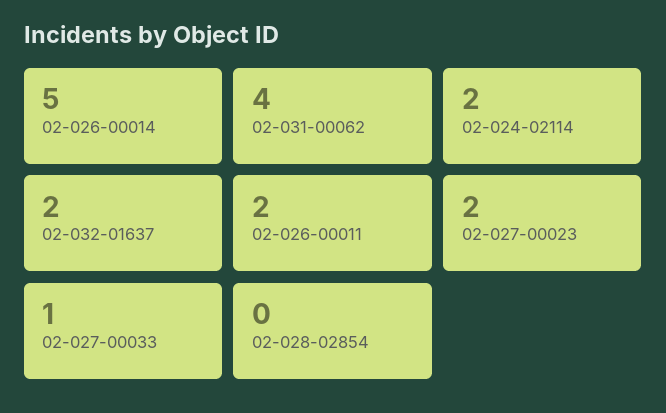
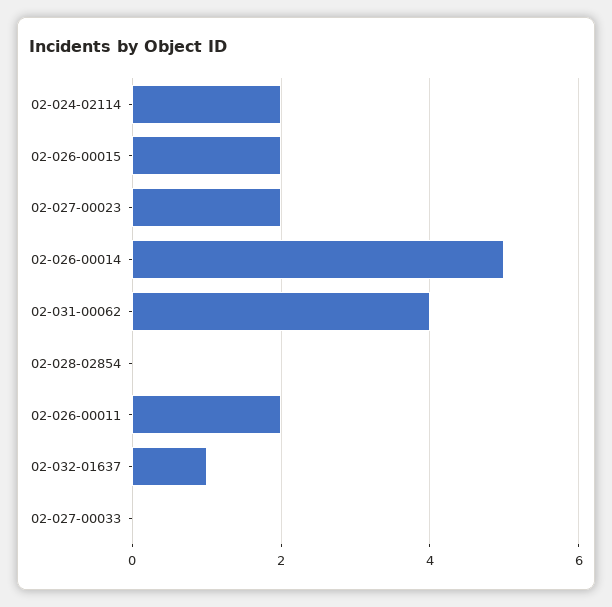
02-032-01637: 2 -> 1
02-027-00033: 1 -> 0
02-026-00015: none -> 2

